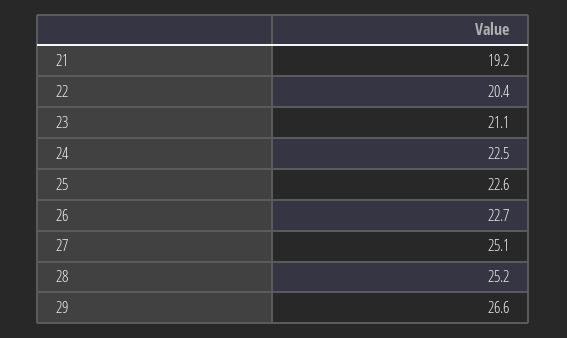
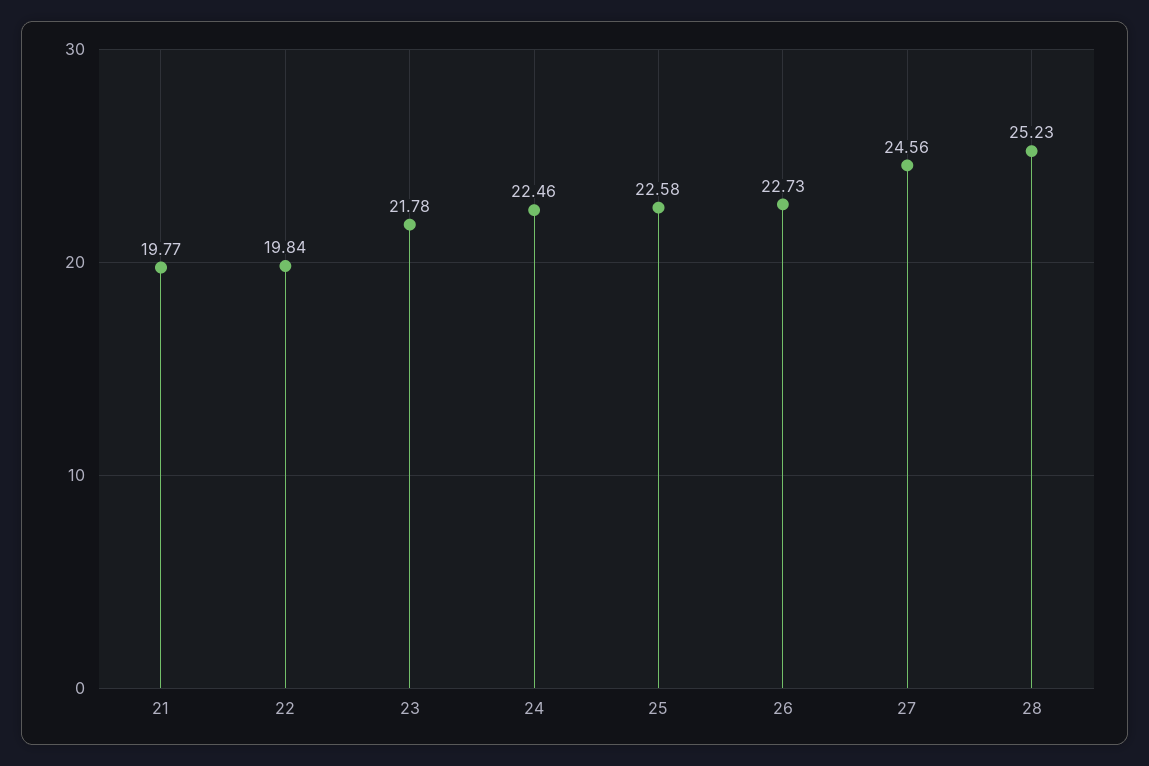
21: 19.2 -> 19.77
22: 20.4 -> 19.84
23: 21.1 -> 21.78
27: 25.1 -> 24.56
29: 26.6 -> none

